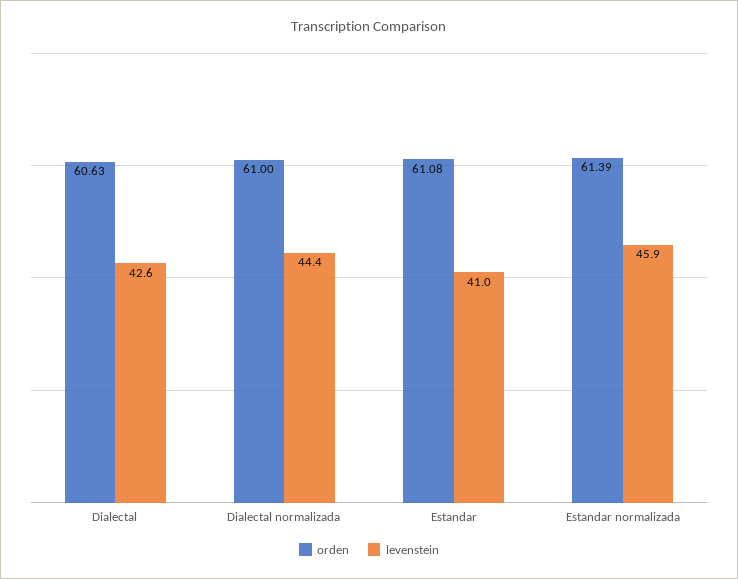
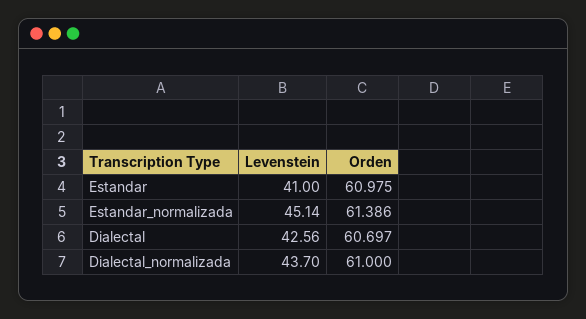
orden, Dialectal: 60.63 -> 60.697
levenstein, Dialectal normalizada: 44.4 -> 43.7
orden, Estandar: 61.08 -> 60.975
levenstein, Estandar normalizada: 45.9 -> 45.14

